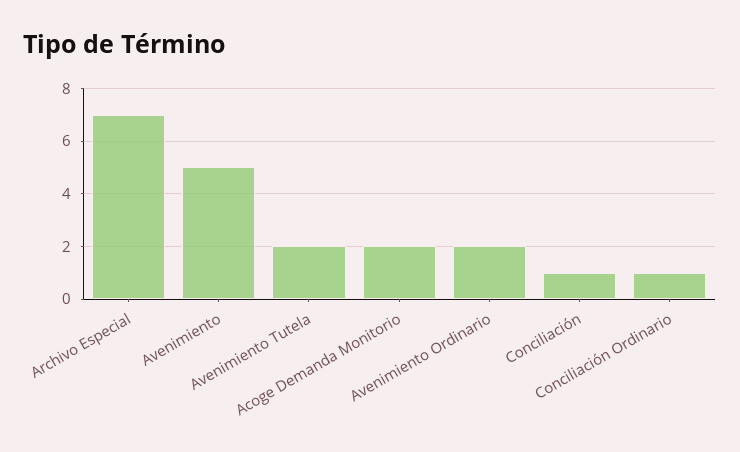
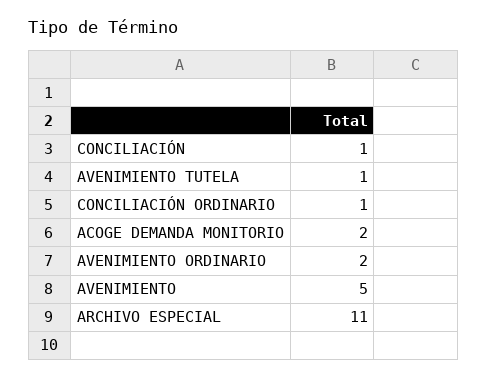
Archivo Especial: 7 -> 11
Avenimiento Tutela: 2 -> 1

